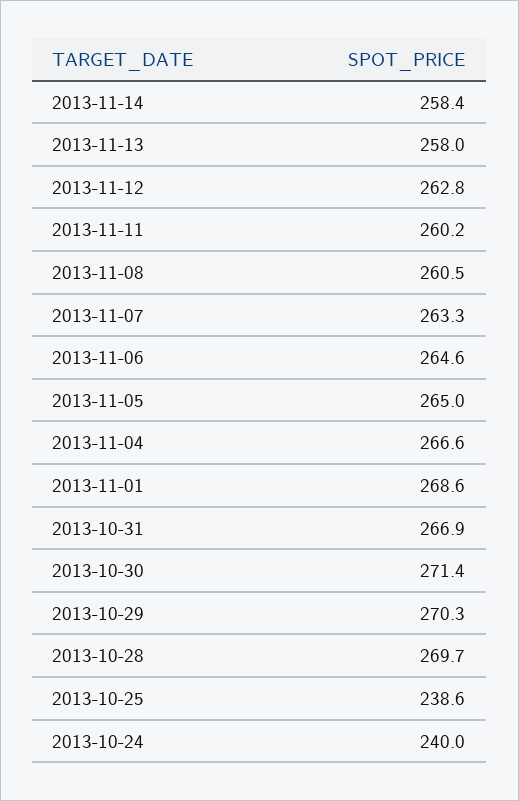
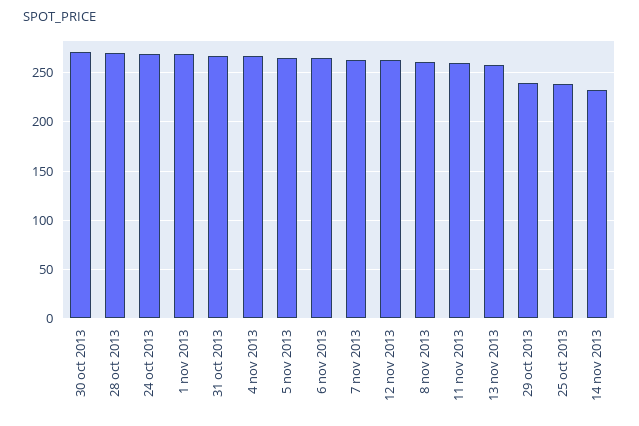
2013-11-14: 258.4 -> 230
2013-10-29: 270.3 -> 240
2013-10-24: 240 -> 270

